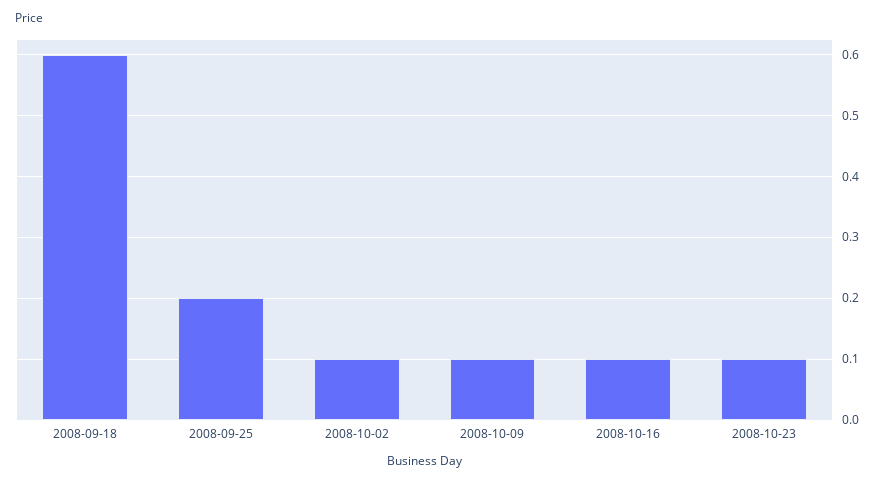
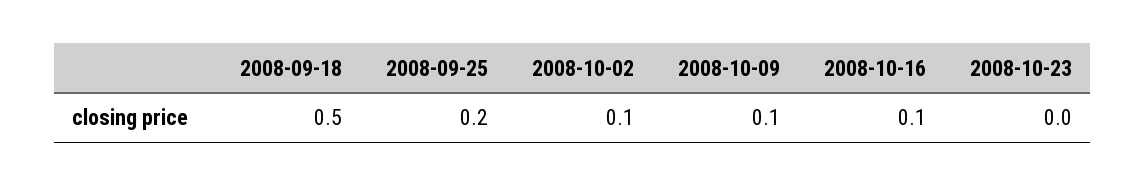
2008-09-18: 0.6 -> 0.5
2008-10-23: 0.1 -> 0

